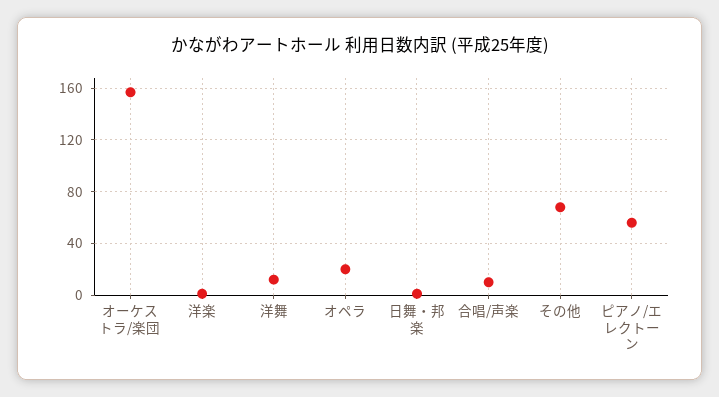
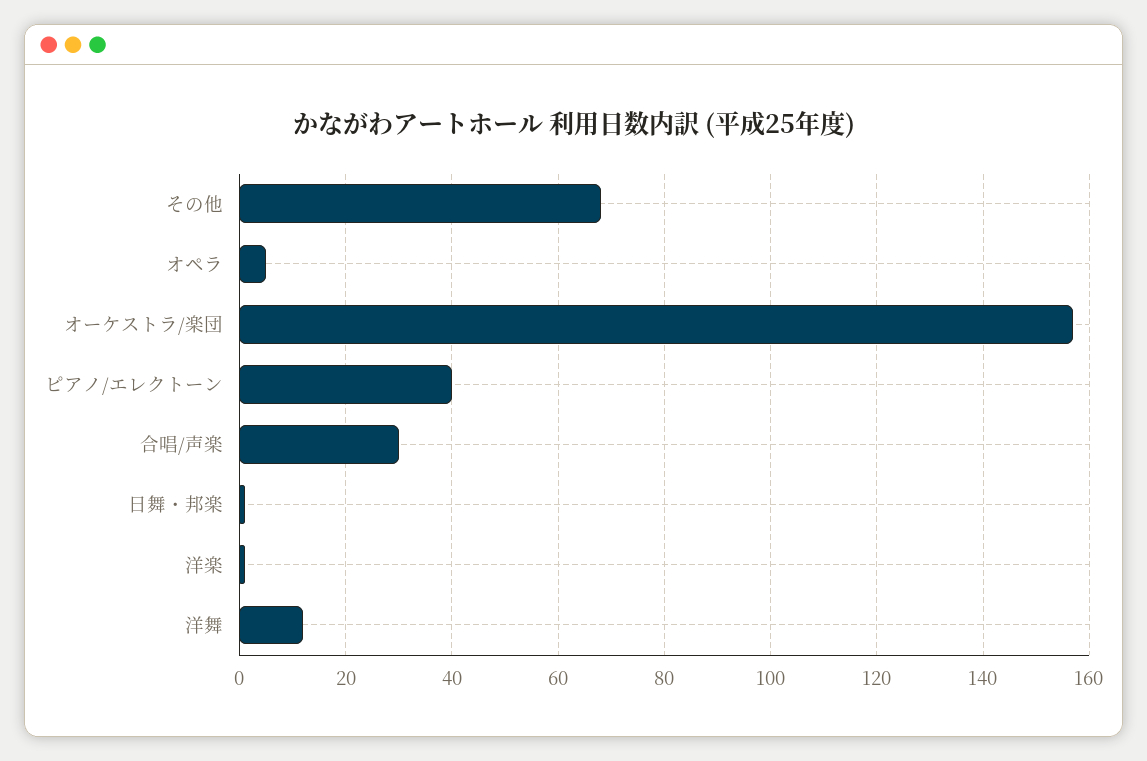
オペラ: 20 -> 5
合唱/声楽: 10 -> 30
ピアノ/エレクトーン: 55 -> 40

